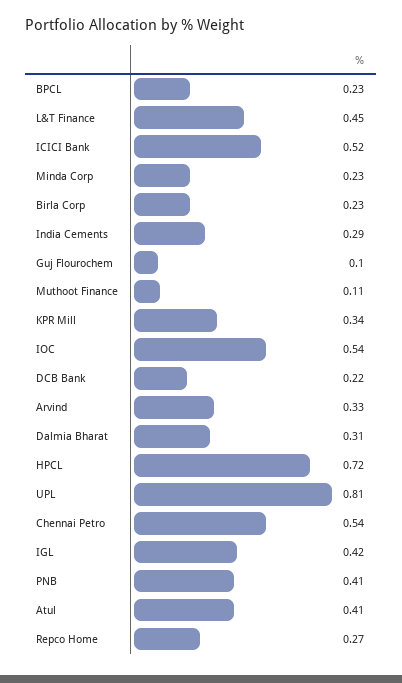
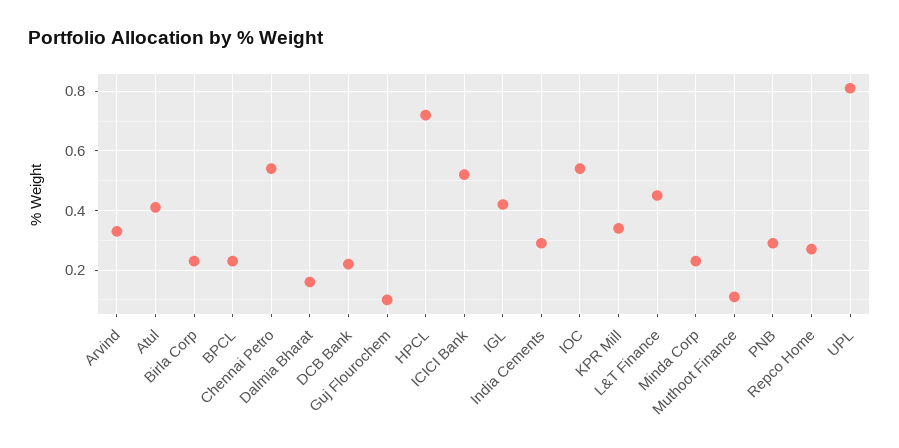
Dalmia Bharat: 0.31 -> 0.15
PNB: 0.41 -> 0.3

